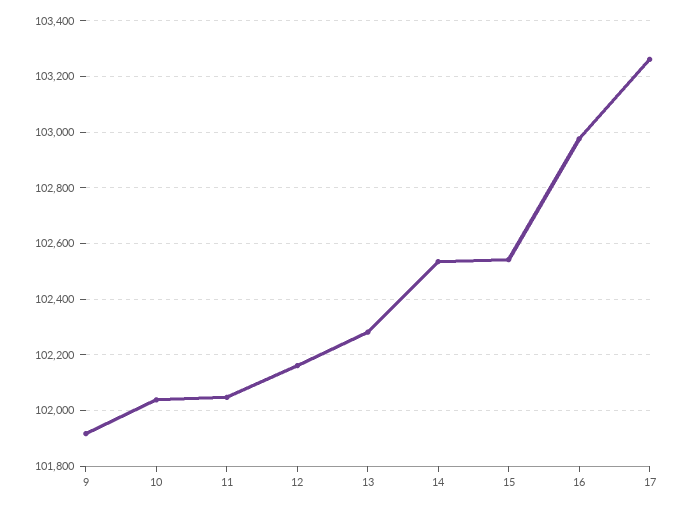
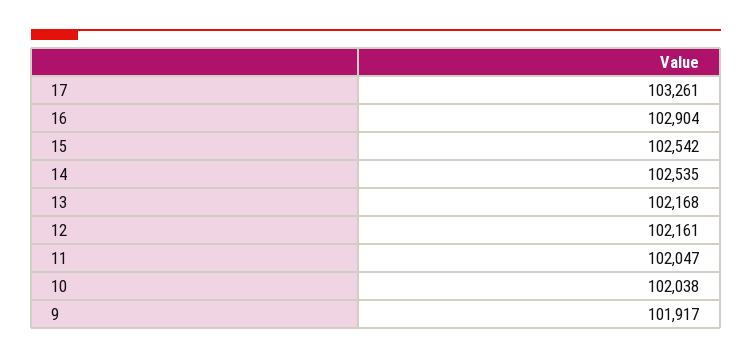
13: 102275 -> 102168
16: 102975 -> 102904

